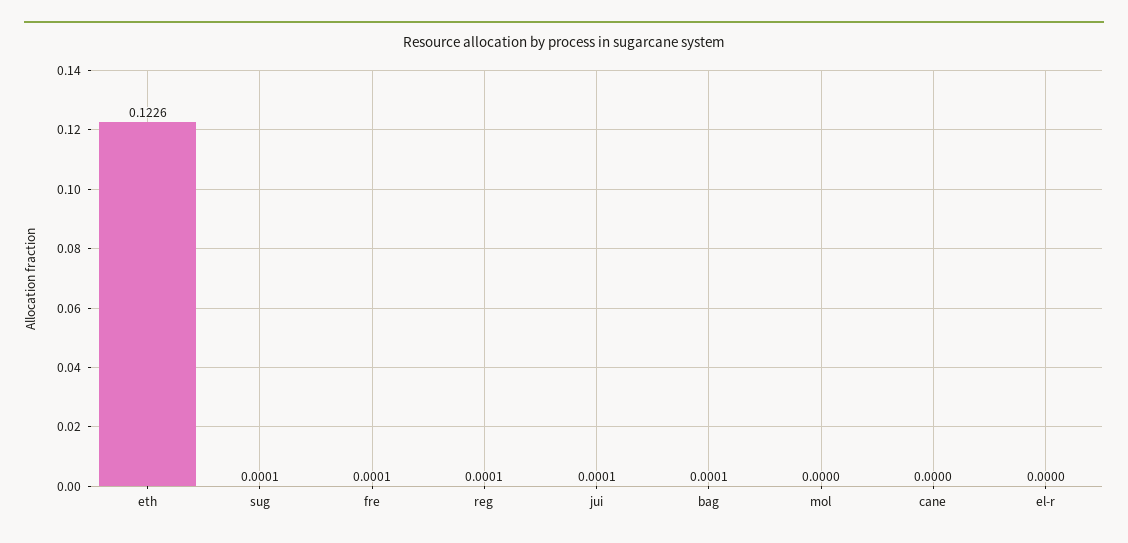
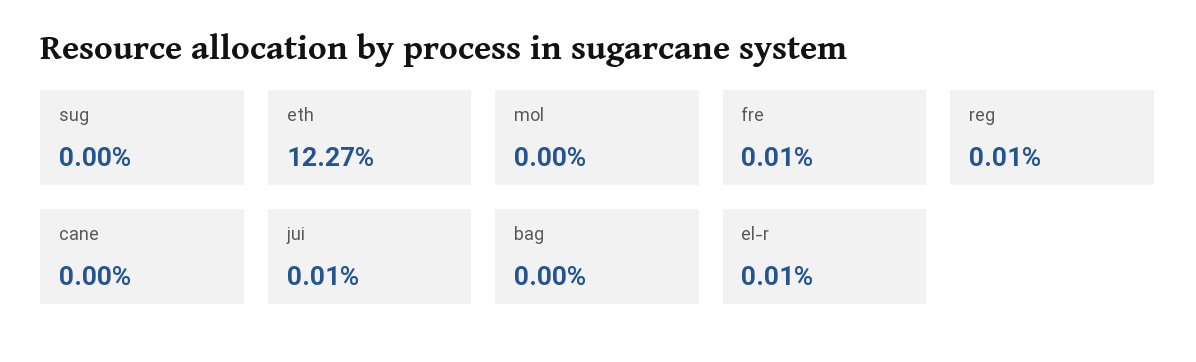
eth: 0.1226 -> 0.1227
sug: 0.0001 -> 0
bag: 0.0001 -> 0
el-r: 0 -> 0.0001

